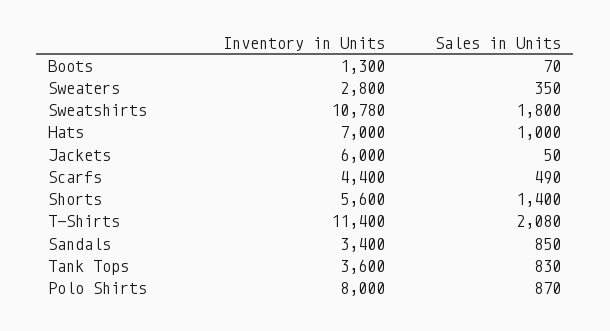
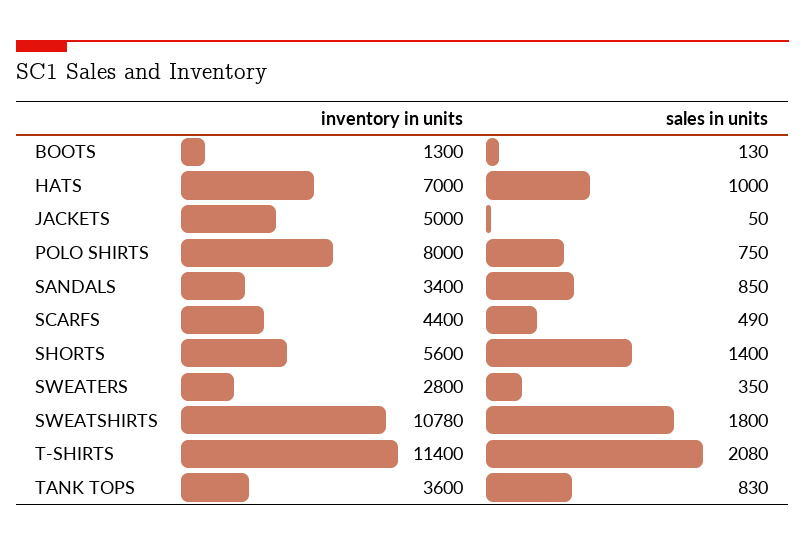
Sales in Units, Boots: 70 -> 130
Inventory in Units, Jackets: 6000 -> 5000
Sales in Units, Polo Shirts: 870 -> 750

